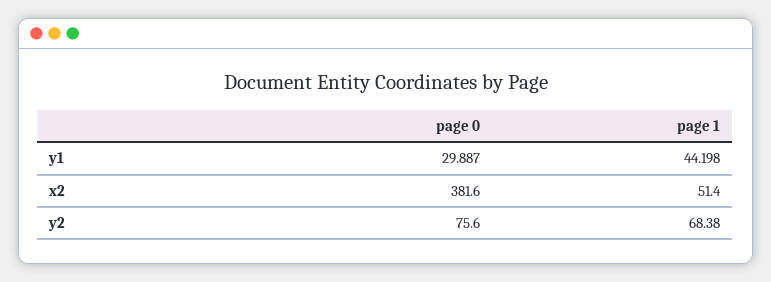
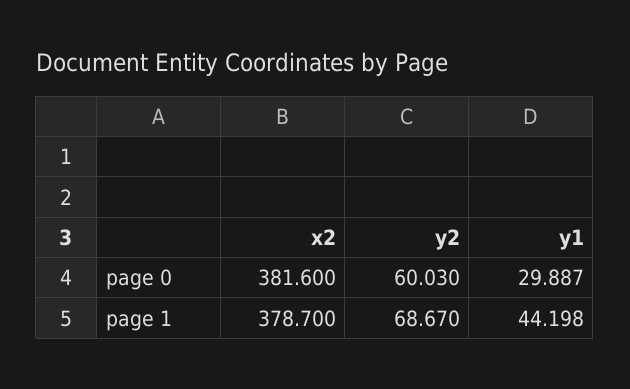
page 1, x2: 51.4 -> 378.7
page 0, y2: 75.6 -> 60.03
page 1, y2: 68.38 -> 68.67

